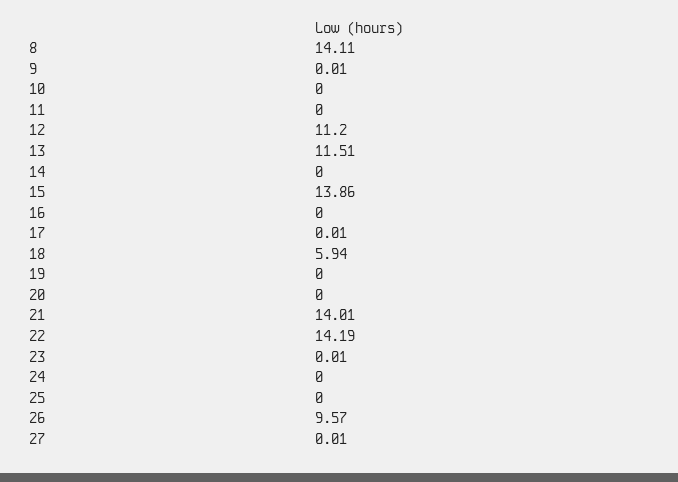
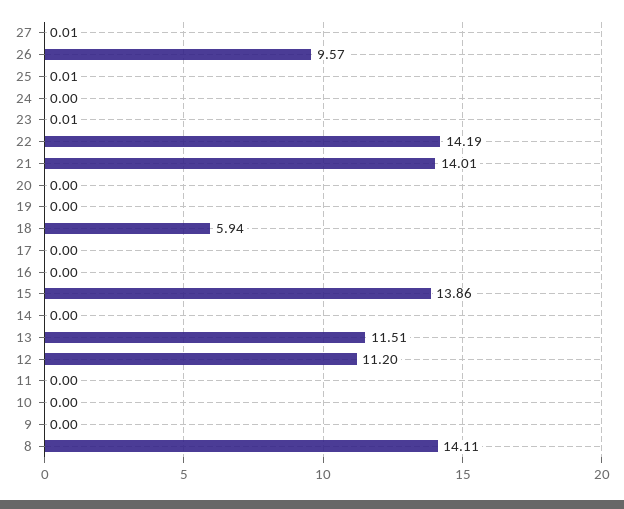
9: 0.01 -> 0
17: 0.01 -> 0
25: 0 -> 0.01

